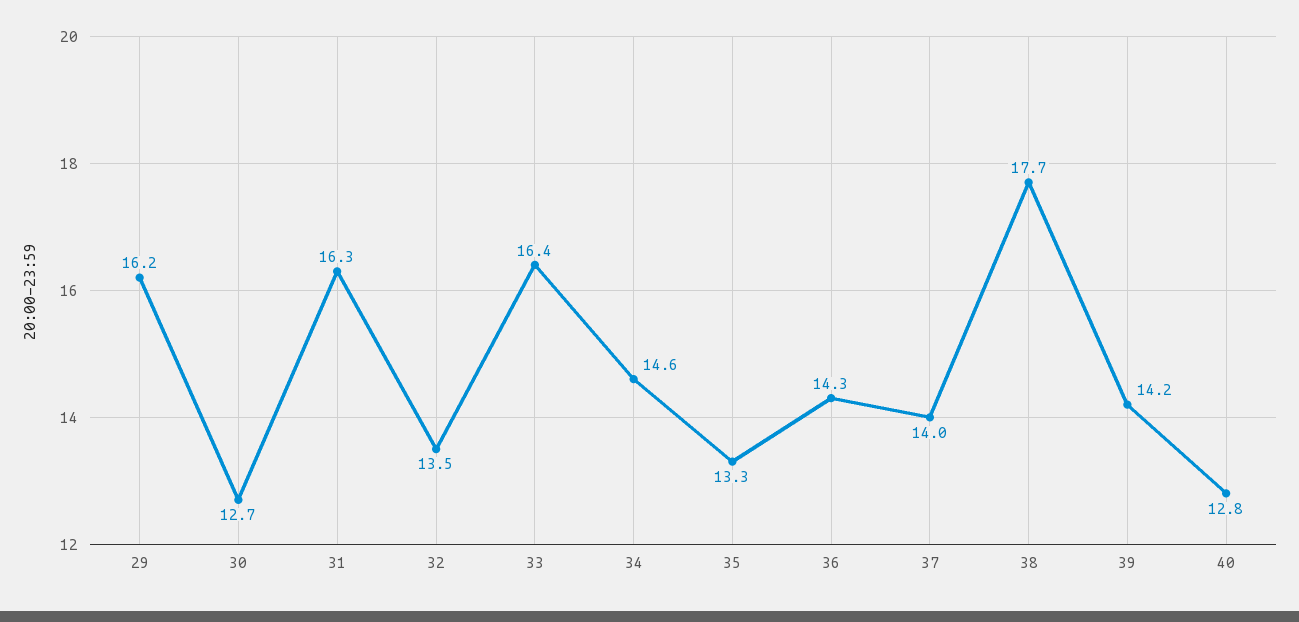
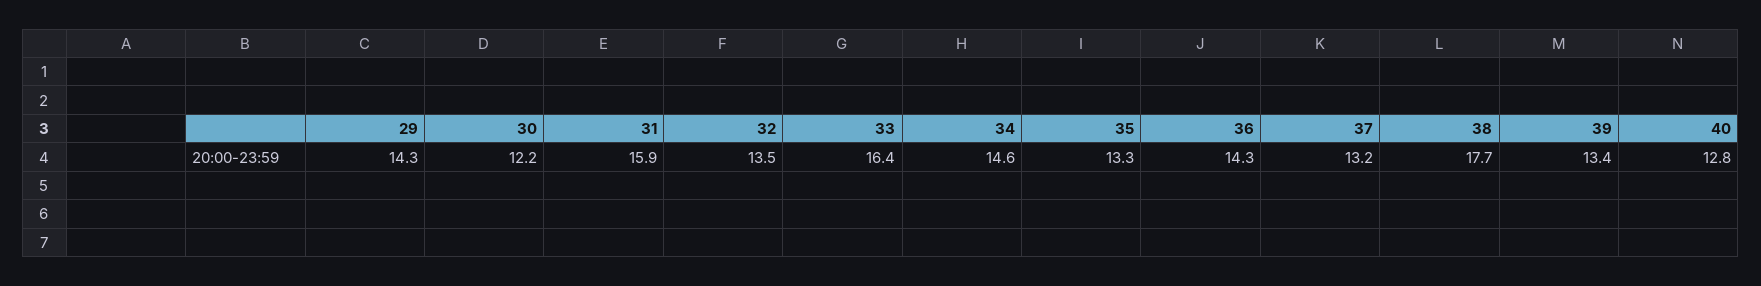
29: 16.2 -> 14.3
30: 12.7 -> 12.2
31: 16.3 -> 15.9
37: 14 -> 13.2
39: 14.2 -> 13.4

